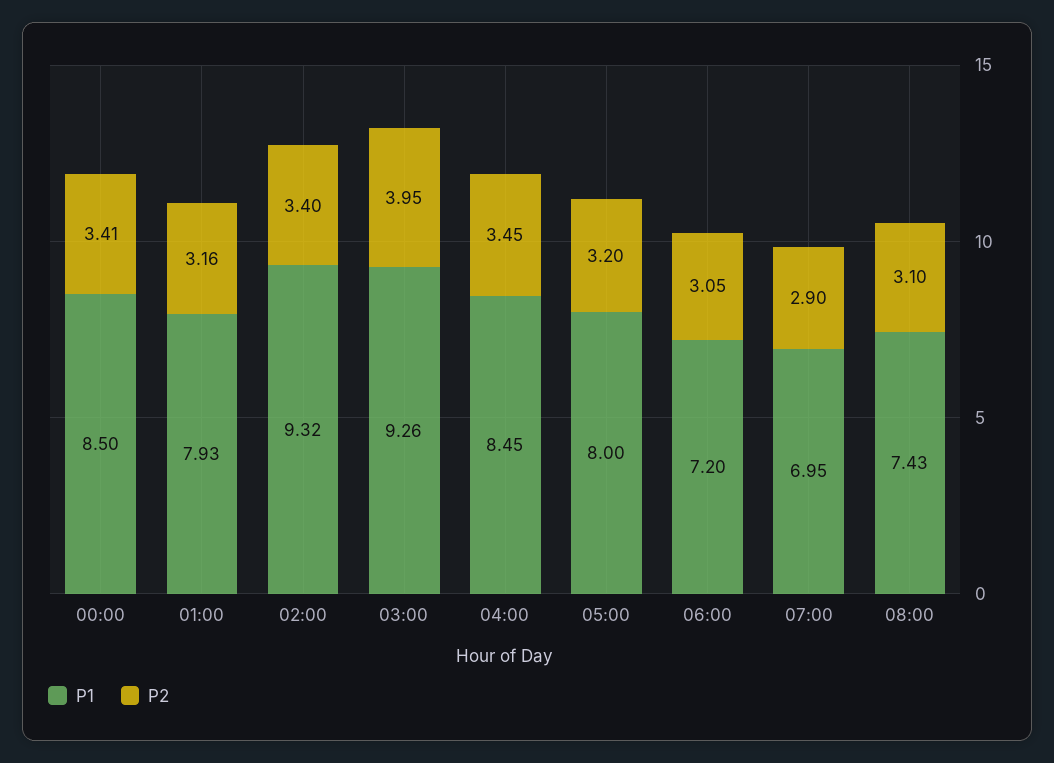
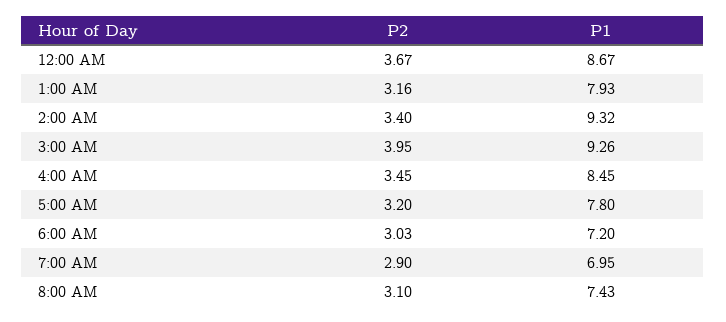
P1, 00:00: 8.5 -> 8.67
P2, 00:00: 3.41 -> 3.67
P1, 05:00: 8 -> 7.8
P2, 06:00: 3.05 -> 3.03

